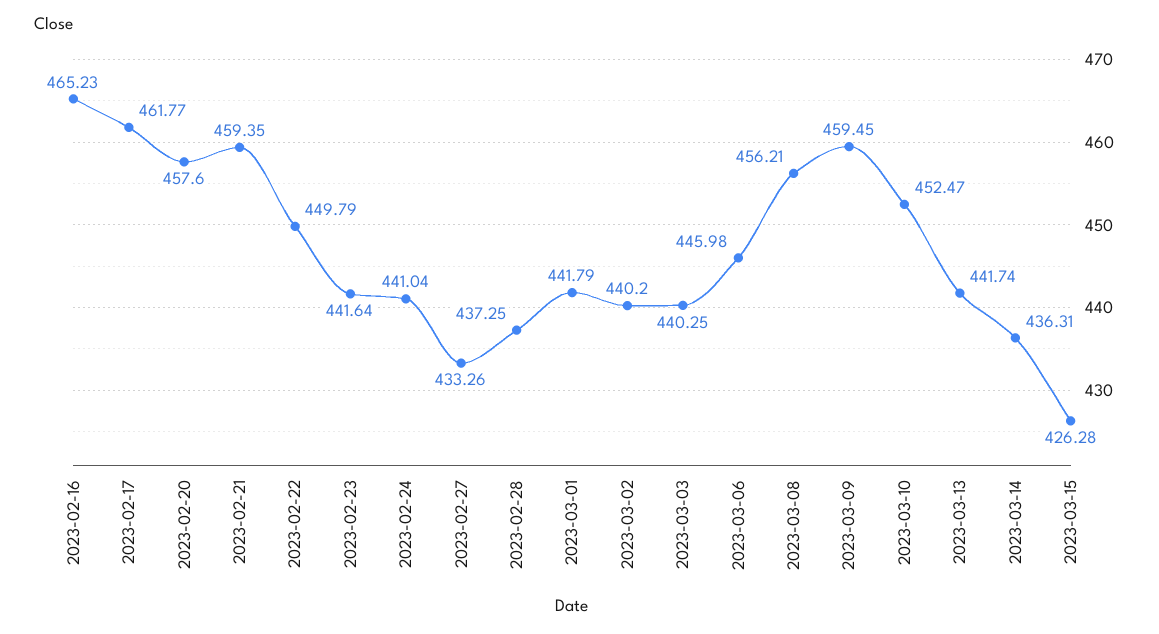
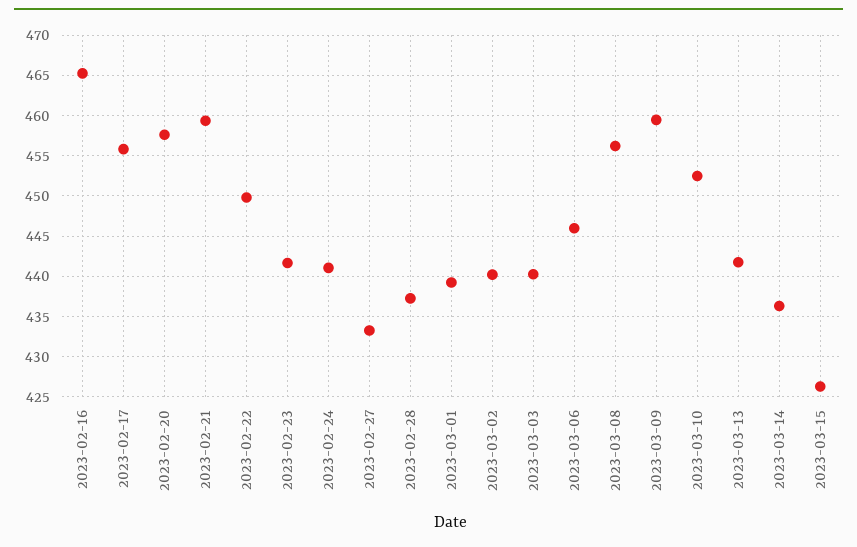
2023-02-17: 461.77 -> 456
2023-03-01: 441.79 -> 439

